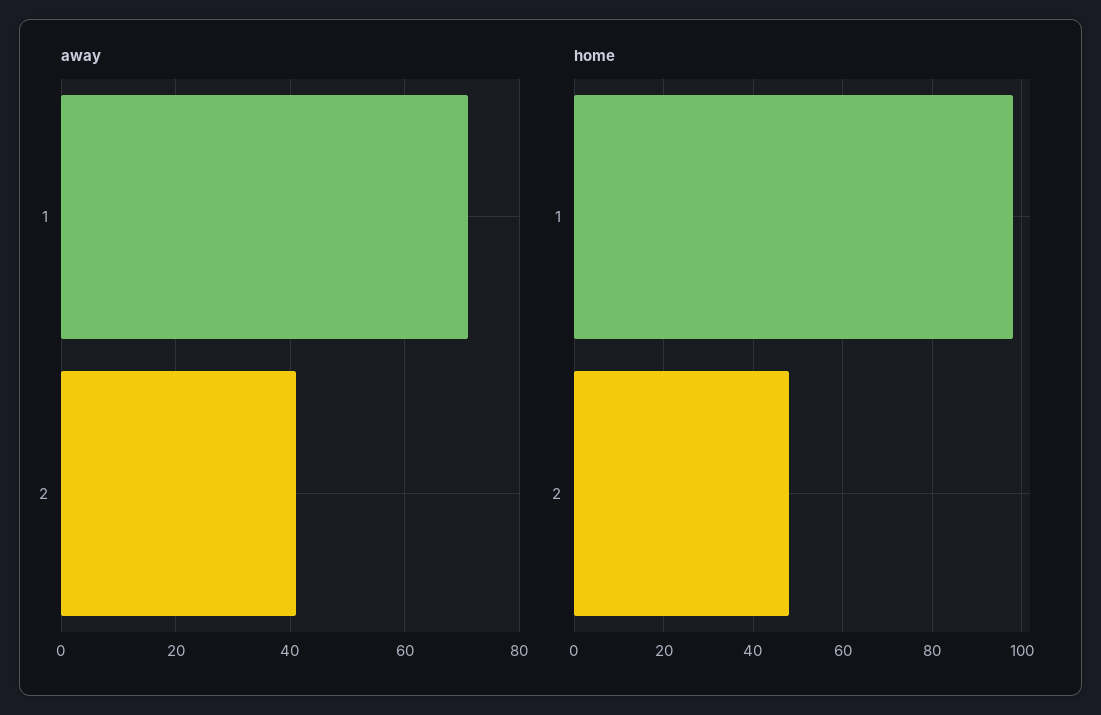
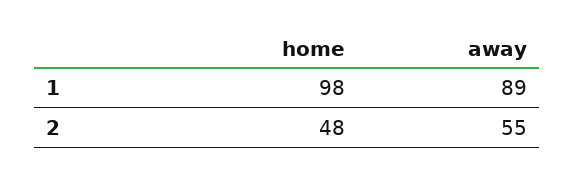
away, 1: 70 -> 89
away, 2: 40 -> 55

